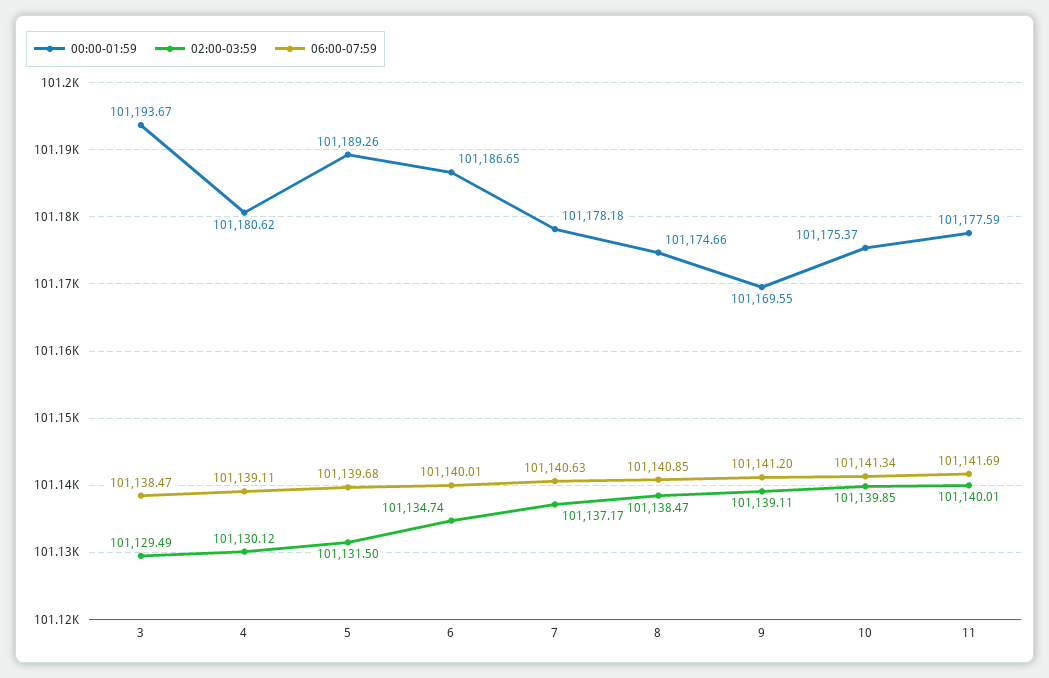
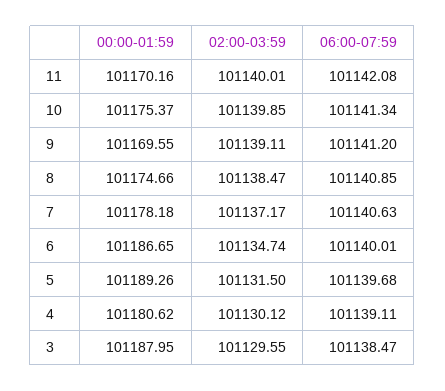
00:00-01:59, 3: 101193.67 -> 101187.95
02:00-03:59, 3: 101129.49 -> 101129.55
00:00-01:59, 11: 101177.59 -> 101170.16
06:00-07:59, 11: 101141.69 -> 101142.08

